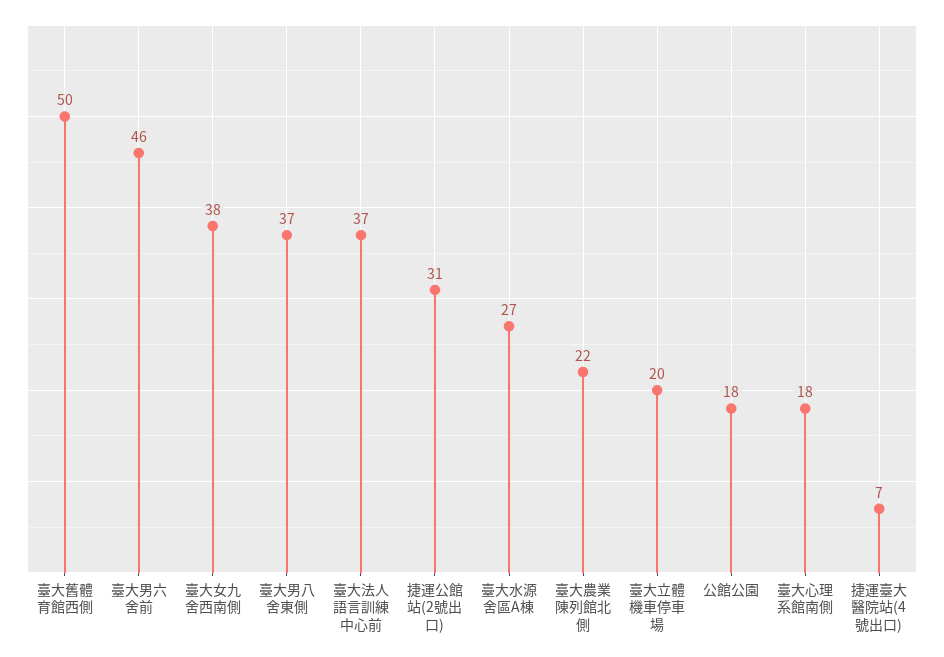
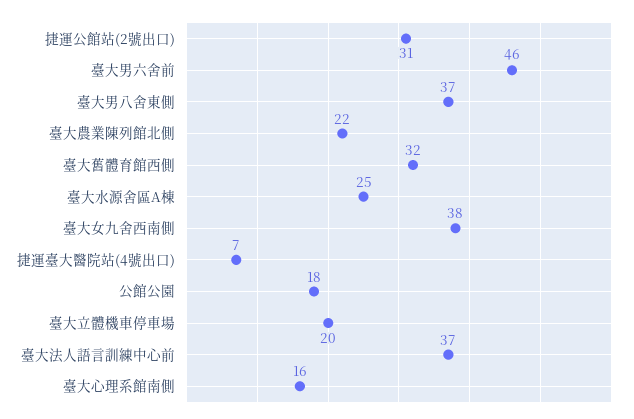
臺大舊體育館西側: 50 -> 32
臺大水源舍區A棟: 27 -> 25
臺大心理系館南側: 18 -> 16

